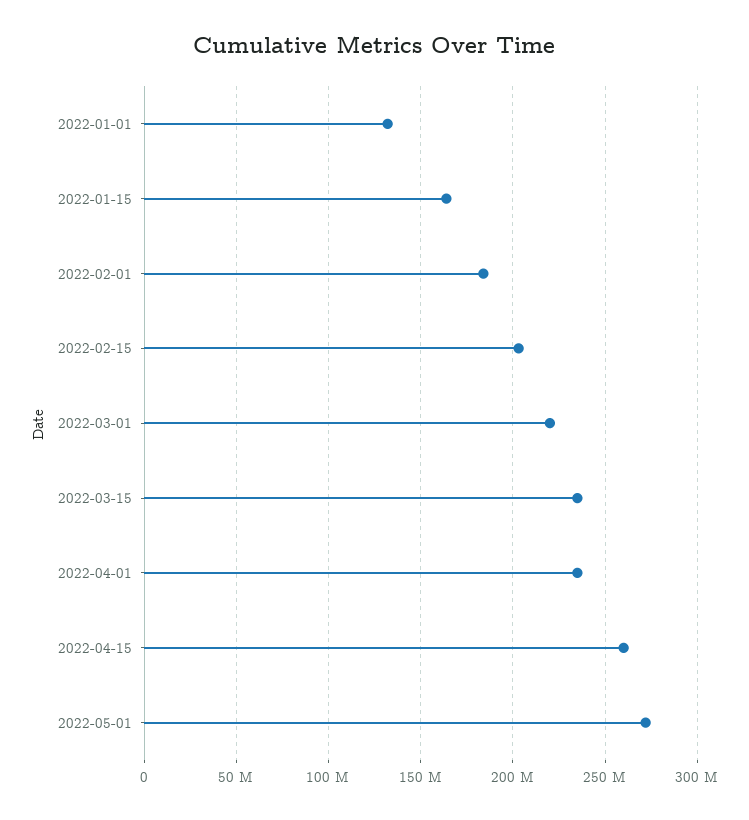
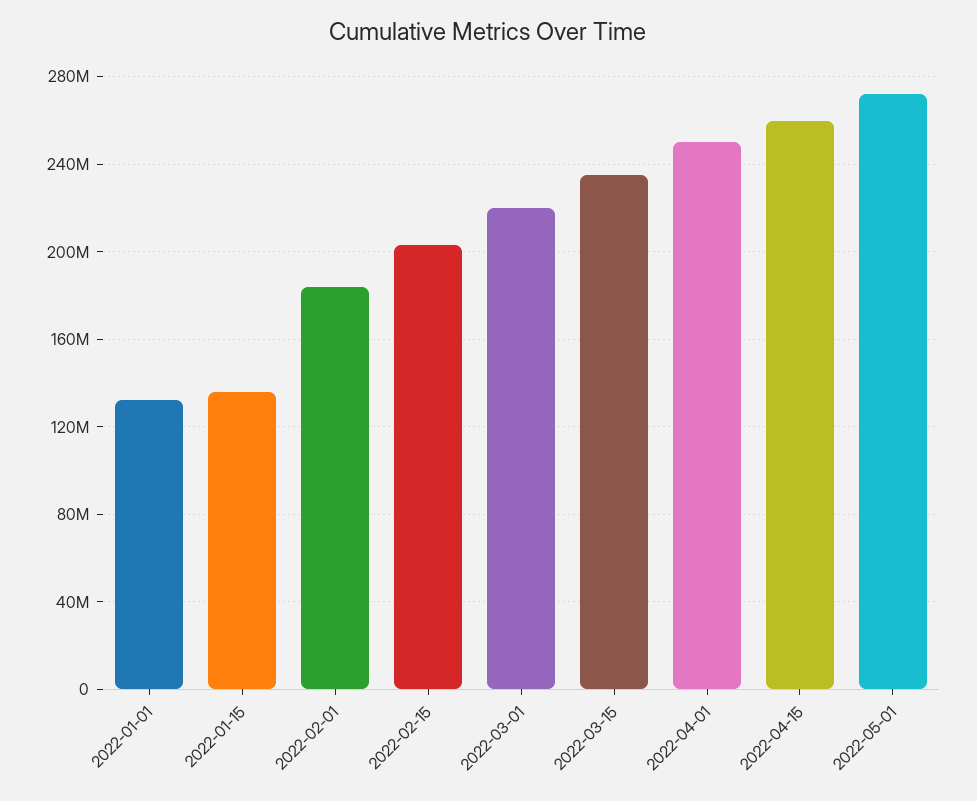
2022-01-15: 165000000 -> 135000000
2022-04-01: 235000000 -> 250000000

